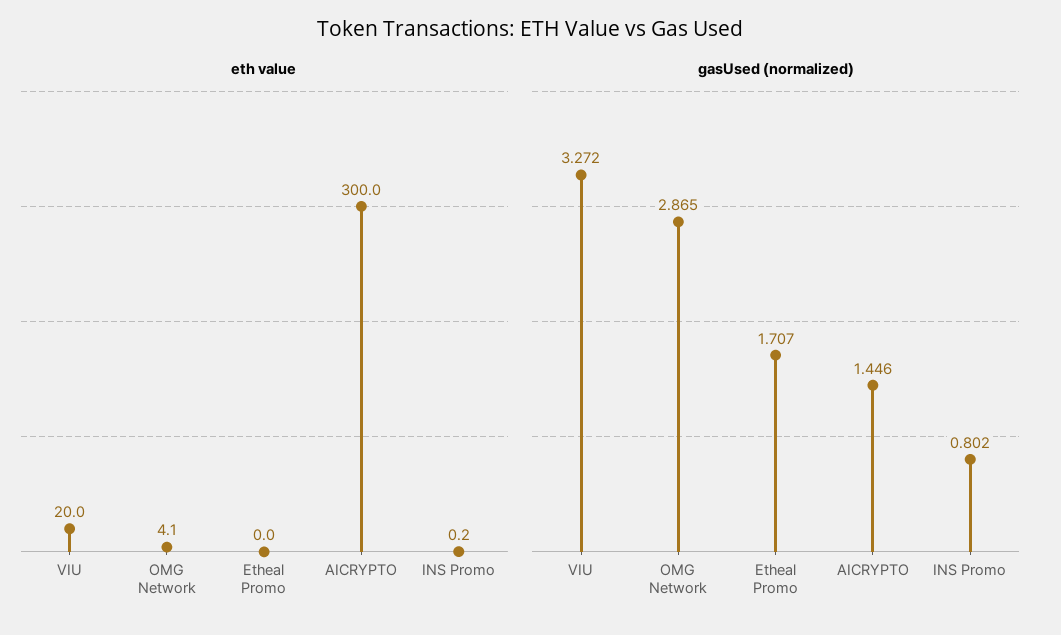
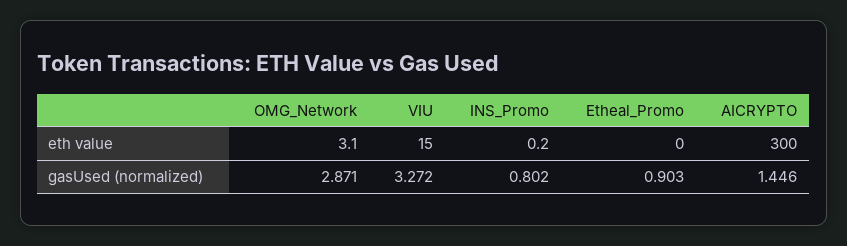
eth value, VIU: 20 -> 15
eth value, OMG Network: 4.1 -> 3.1
gasUsed (normalized), OMG Network: 2.865 -> 2.871
gasUsed (normalized), Etheal Promo: 1.707 -> 0.903

